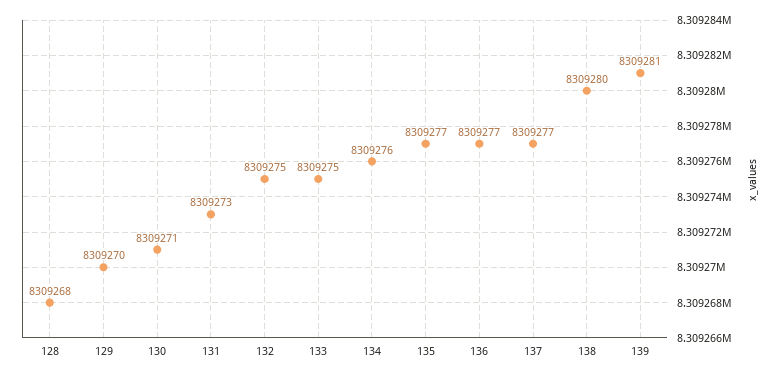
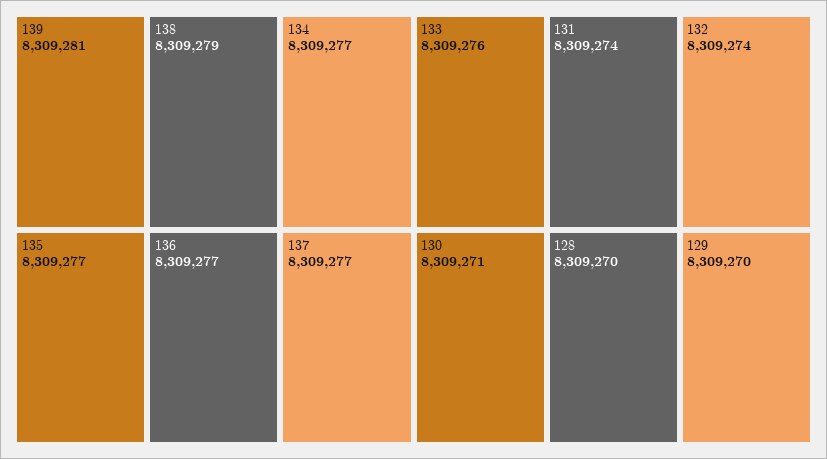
128: 8309268 -> 8309270
131: 8309273 -> 8309274
132: 8309275 -> 8309274
133: 8309275 -> 8309276
134: 8309276 -> 8309277
138: 8309280 -> 8309279

